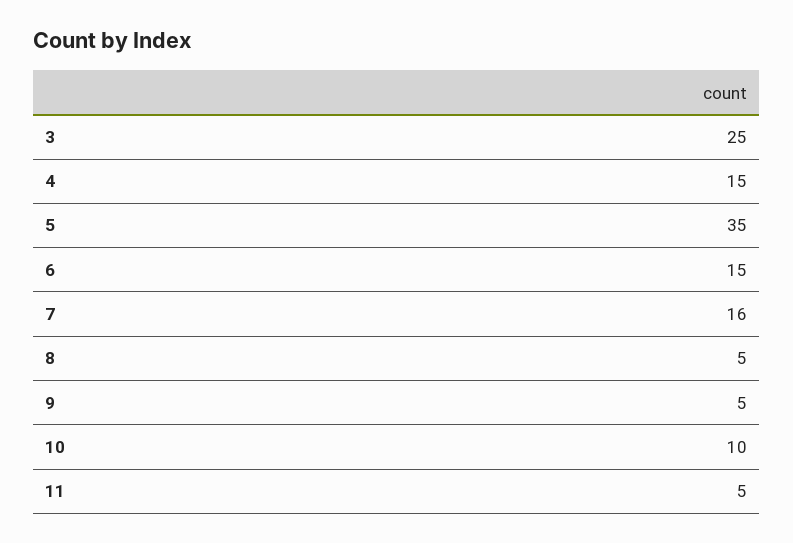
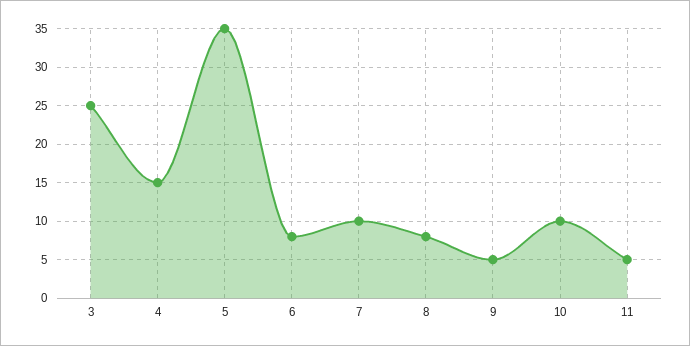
6: 15 -> 8
7: 16 -> 10
8: 5 -> 8

